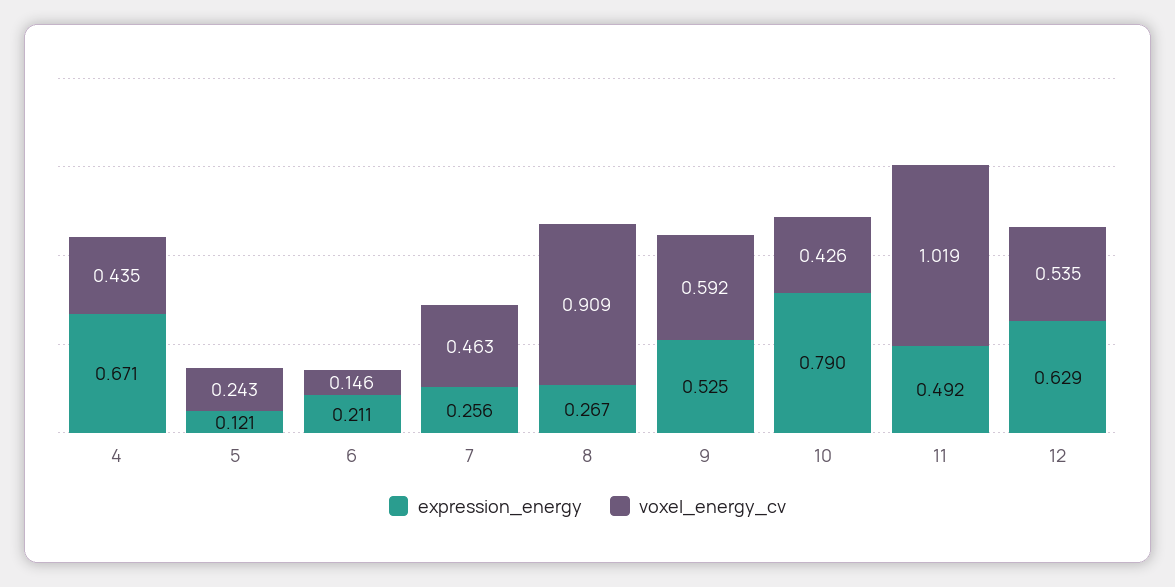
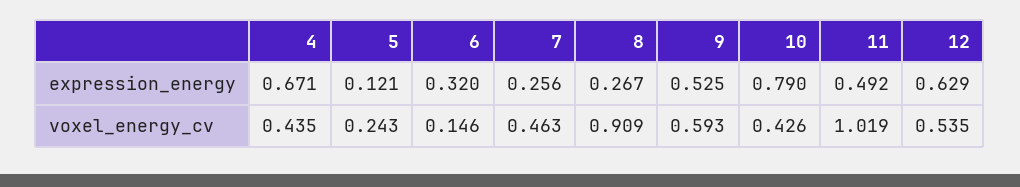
expression_energy, 6: 0.211 -> 0.32
voxel_energy_cv, 9: 0.592 -> 0.593

